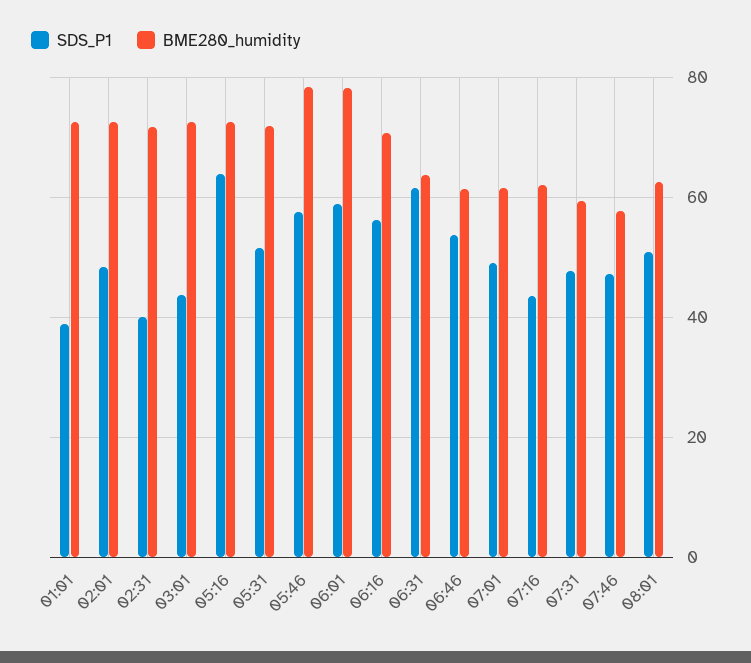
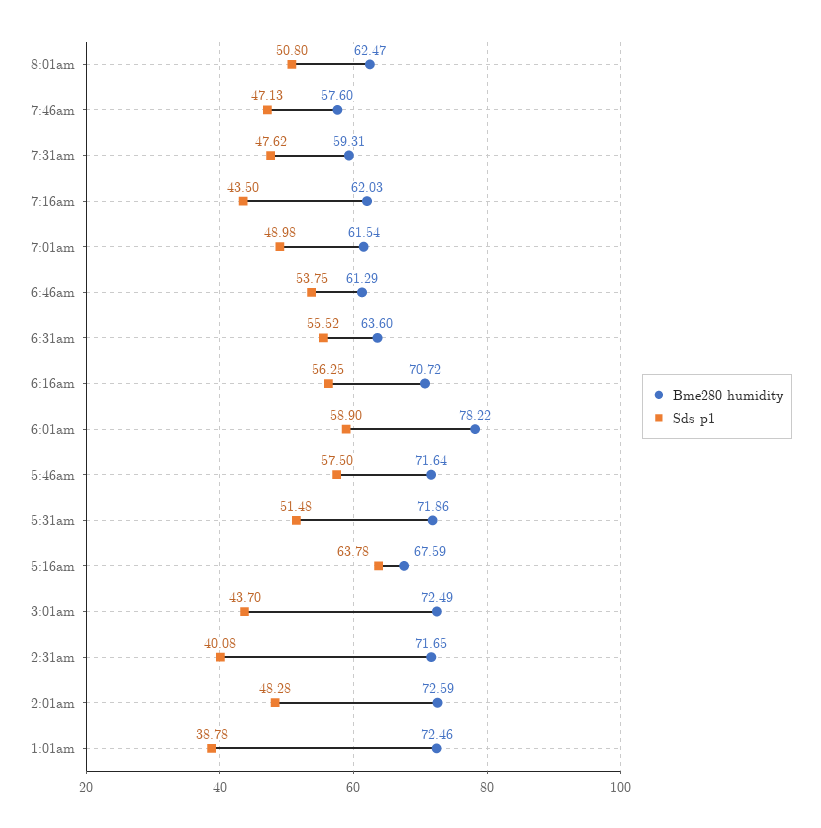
BME280_humidity, 05:16: 72 -> 67.59
BME280_humidity, 05:46: 78 -> 71.64
SDS_P1, 06:31: 62 -> 55.52

